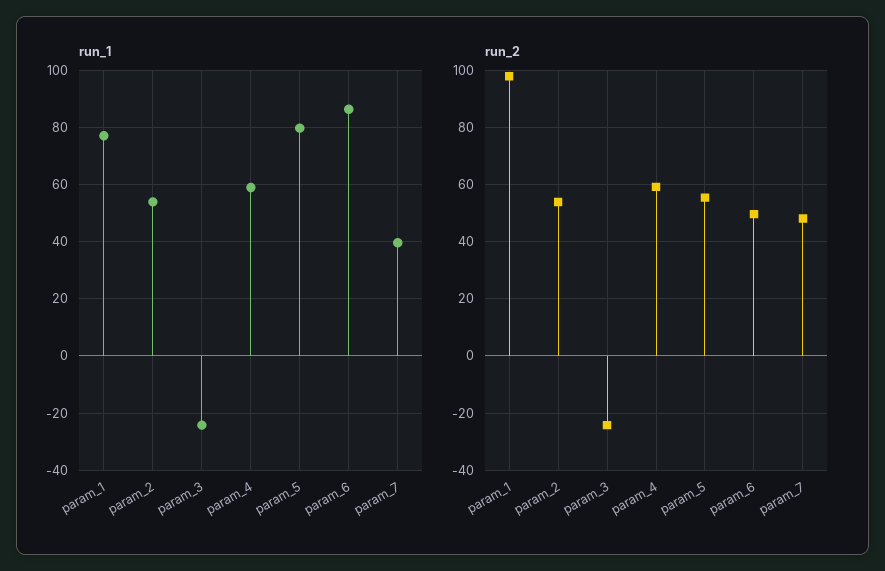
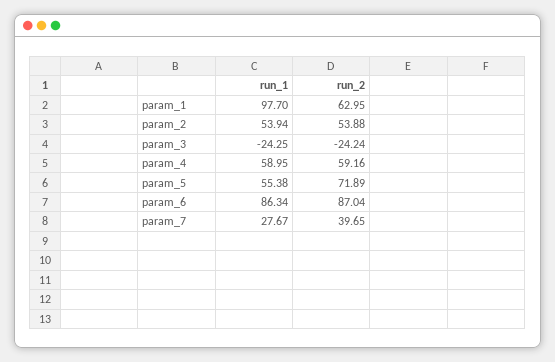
run_1, param_1: 77.5 -> 97.7
run_1, param_5: 80 -> 55.38
run_1, param_7: 40 -> 27.67
run_2, param_1: 97.5 -> 62.95
run_2, param_5: 55 -> 71.89
run_2, param_6: 50 -> 87.04
run_2, param_7: 47.5 -> 39.65

